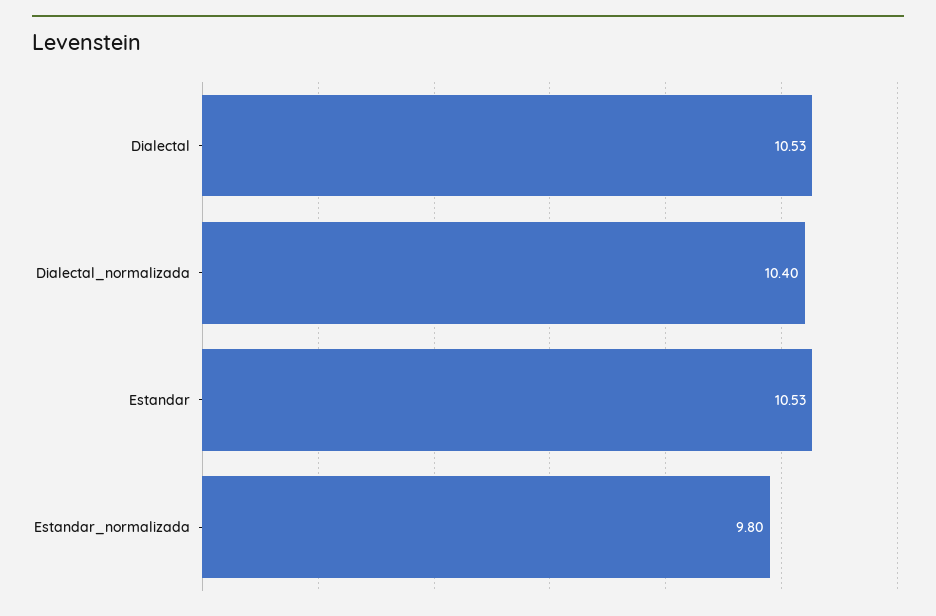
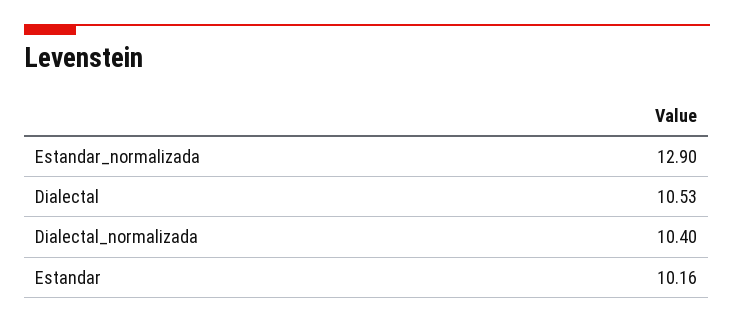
Estandar: 10.53 -> 10.16
Estandar_normalizada: 9.8 -> 12.9

